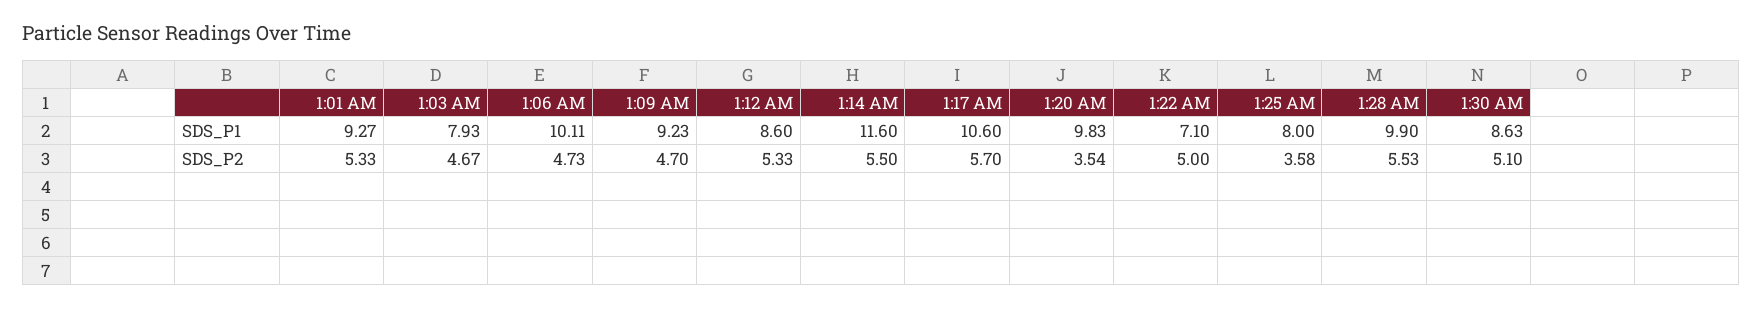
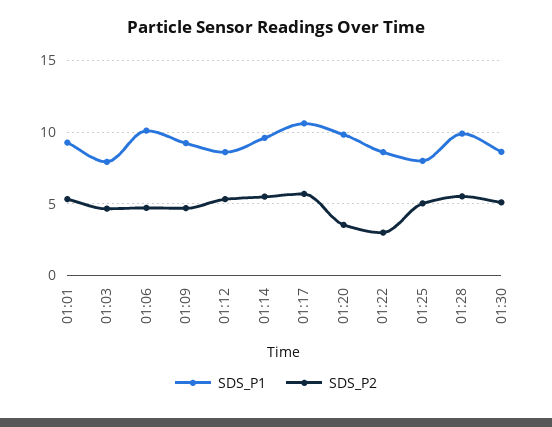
SDS_P1, 1:14 AM: 11.6 -> 9.5
SDS_P1, 1:22 AM: 7.1 -> 8.5
SDS_P2, 1:22 AM: 5 -> 3
SDS_P2, 1:25 AM: 3.58 -> 5

